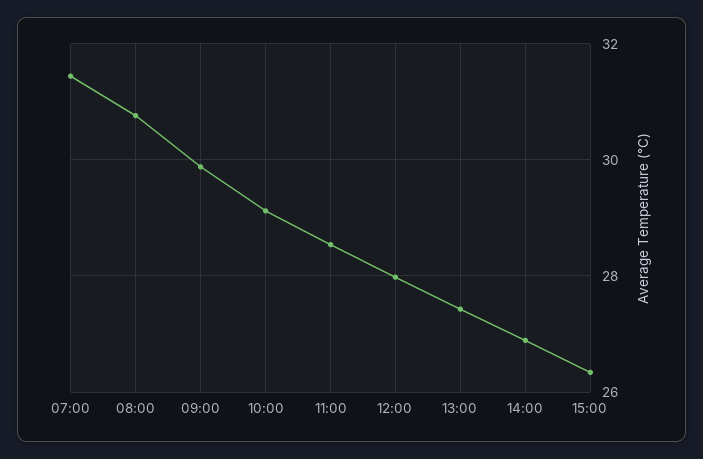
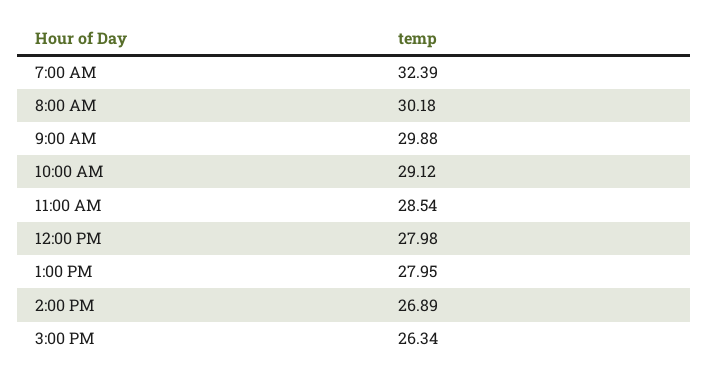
07:00: 31.4 -> 32.39
08:00: 30.8 -> 30.18
13:00: 27.4 -> 27.95

